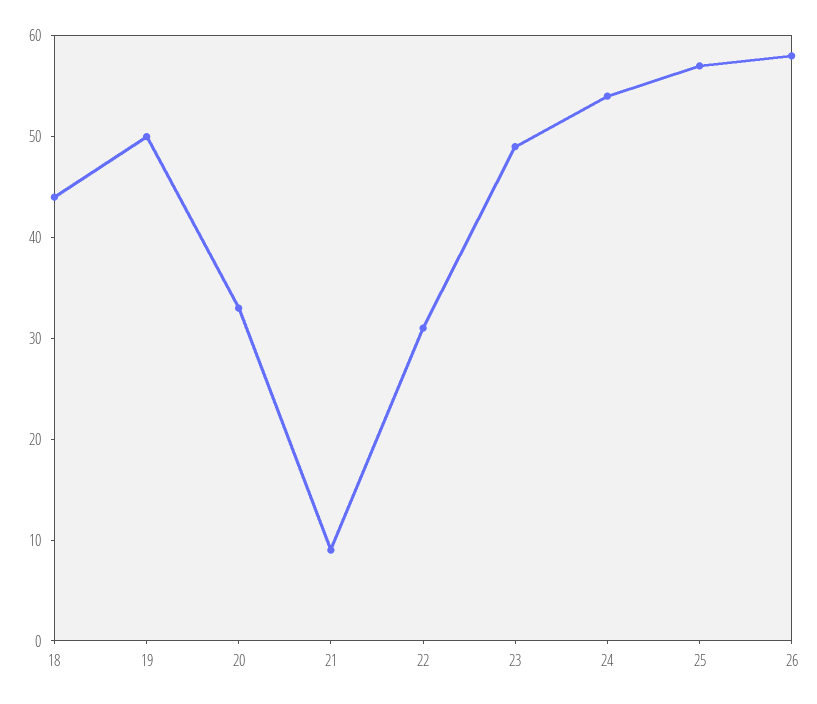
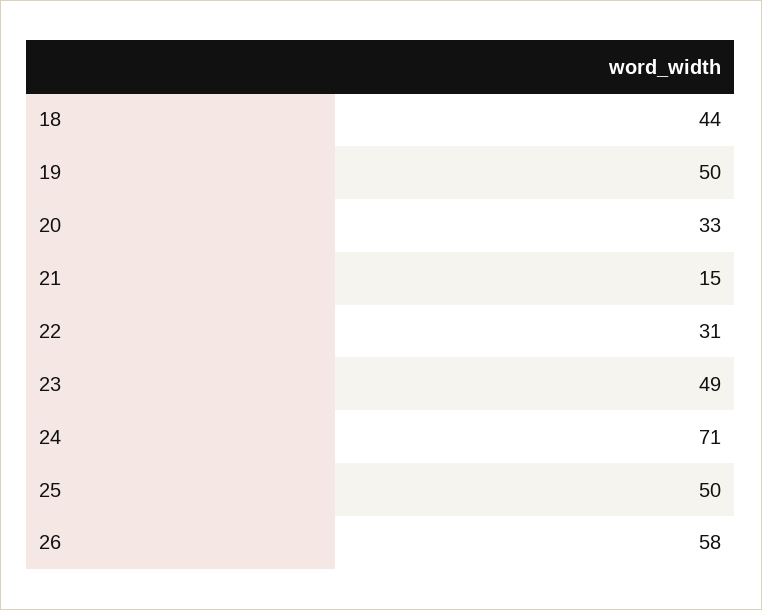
21: 9 -> 15
24: 54 -> 71
25: 57 -> 50

